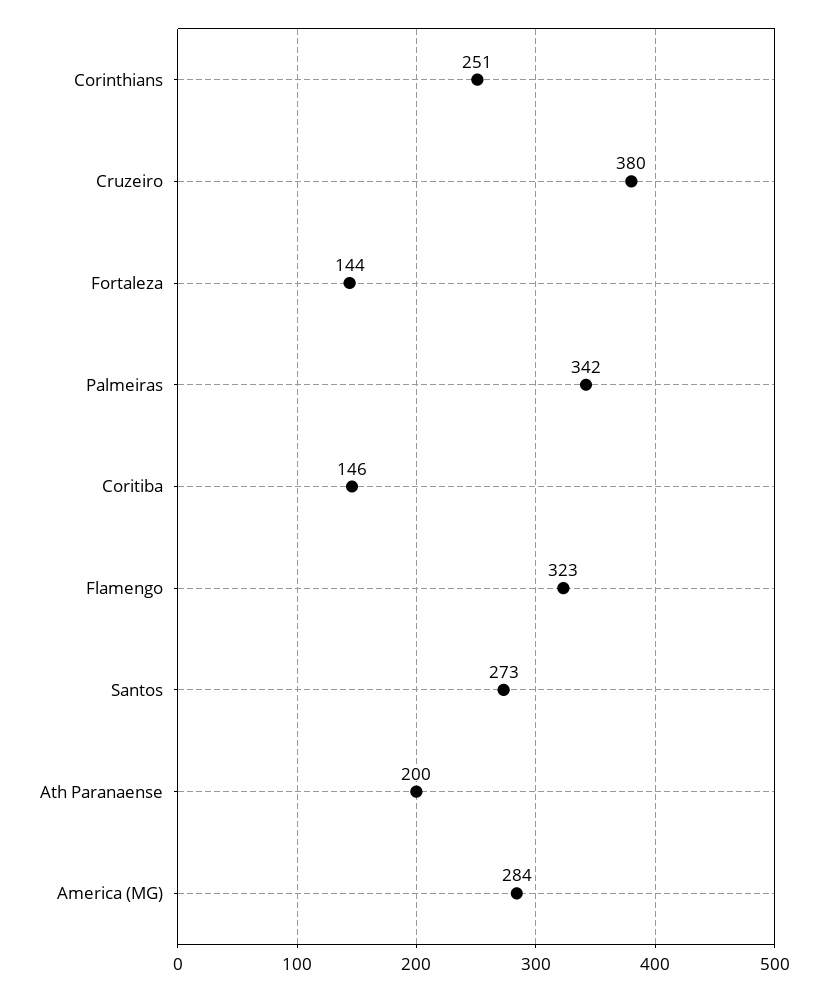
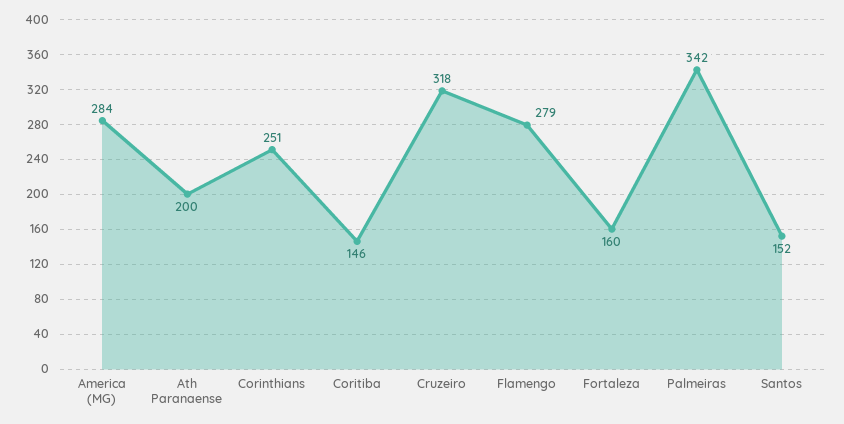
Cruzeiro: 380 -> 318
Fortaleza: 144 -> 160
Flamengo: 323 -> 279
Santos: 273 -> 152

